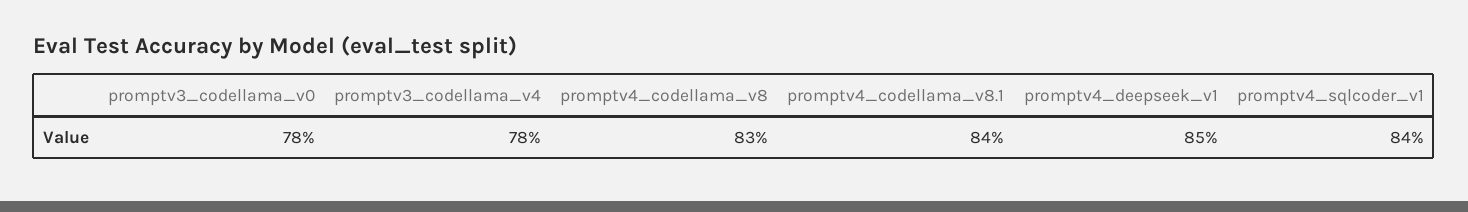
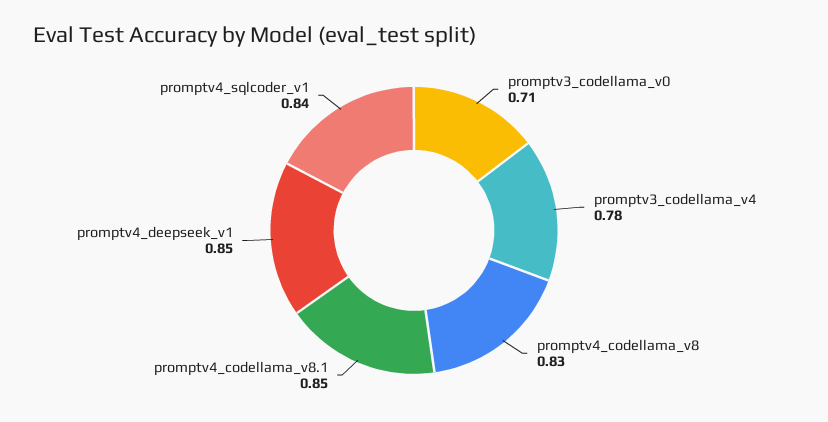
promptv3_codellama_v0: 0.78 -> 0.71
promptv4_codellama_v8.1: 0.84 -> 0.85

